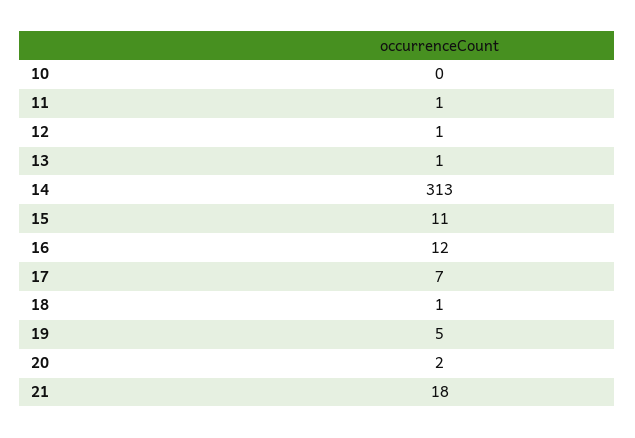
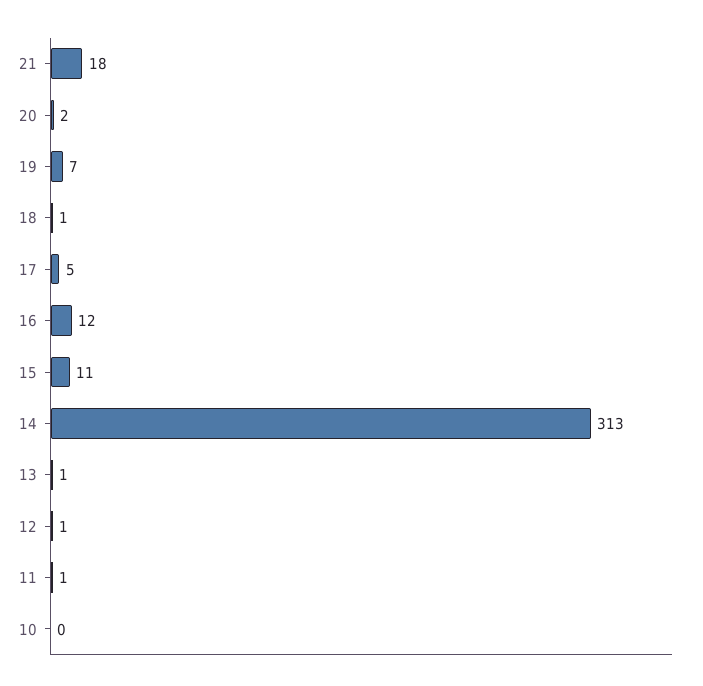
17: 7 -> 5
19: 5 -> 7

